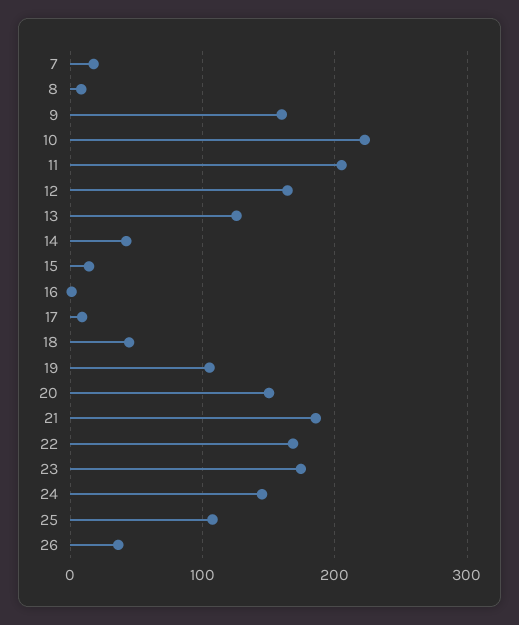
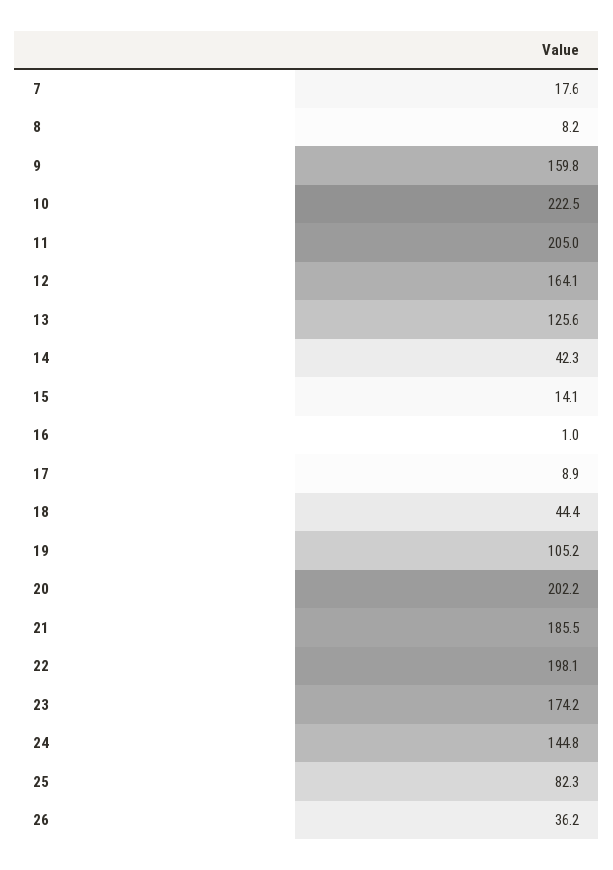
20: 150 -> 202.2
22: 170 -> 198.1
25: 110 -> 82.3

